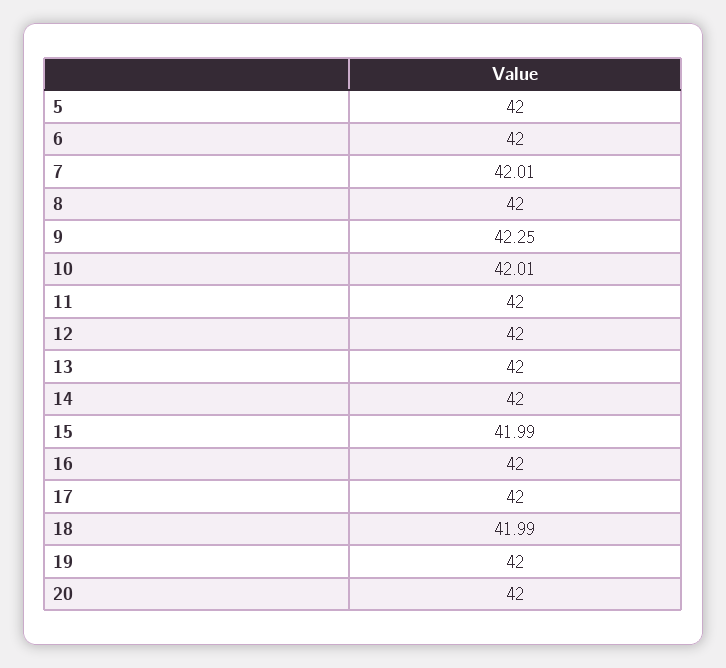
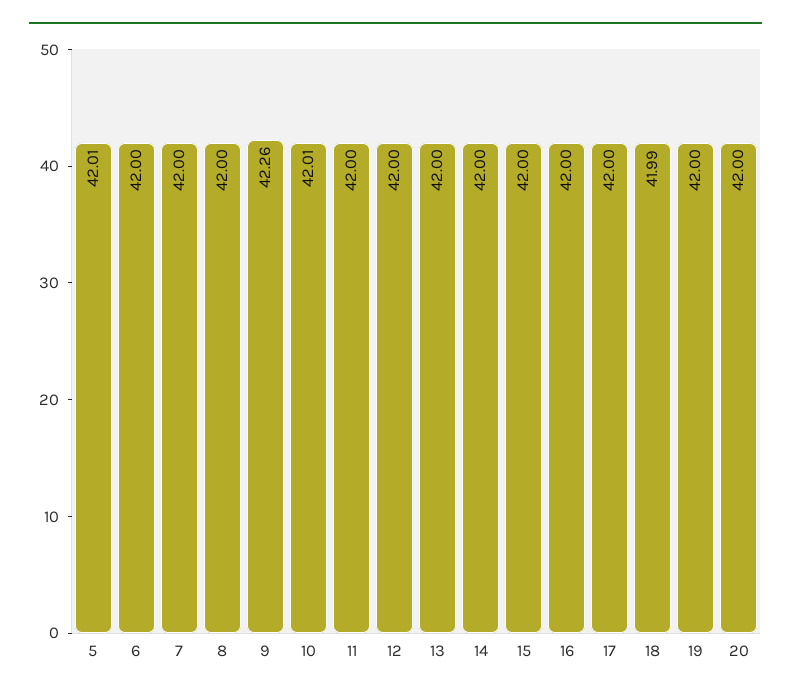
5: 42 -> 42.01
7: 42.01 -> 42
9: 42.25 -> 42.26
15: 41.99 -> 42

